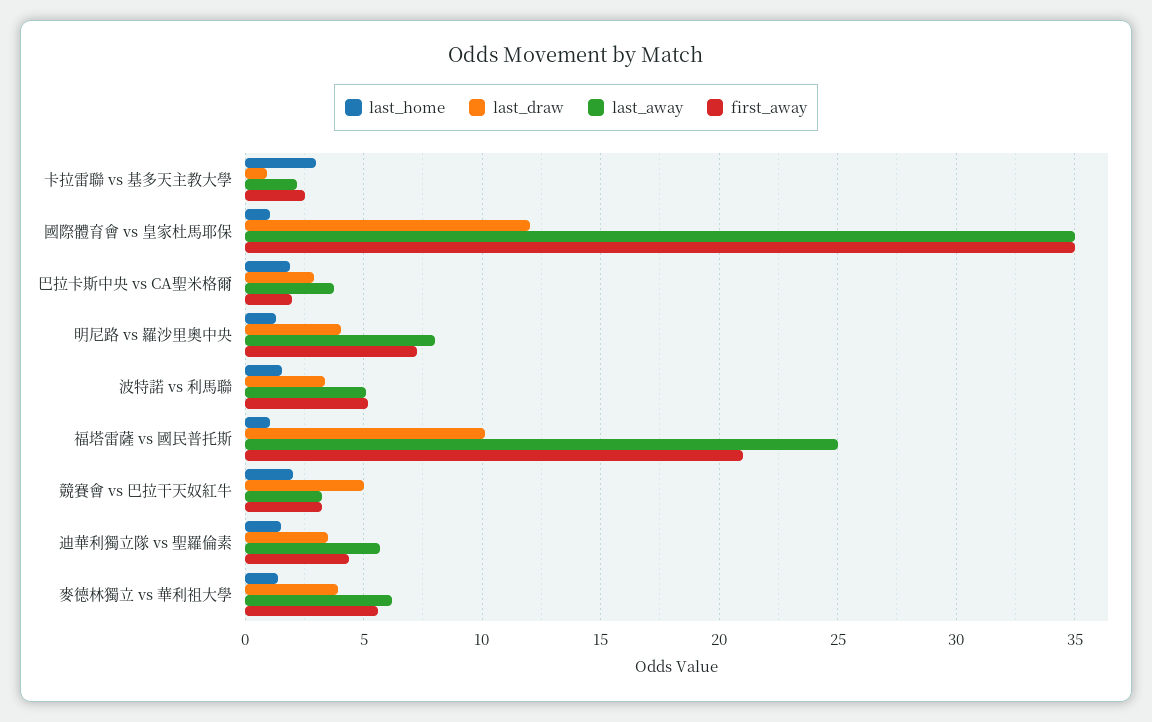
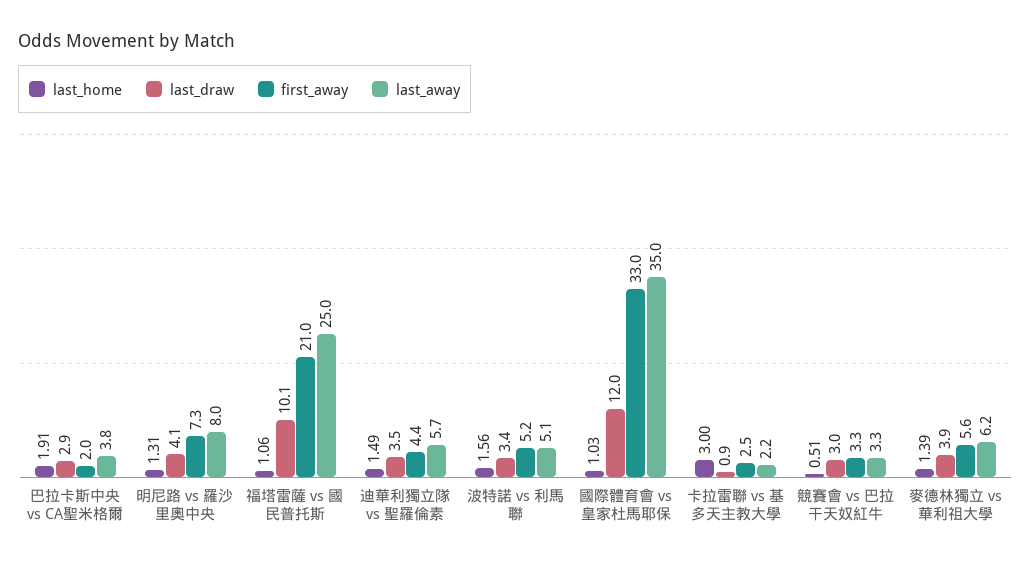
first_away, 國際體育會 vs 皇家杜馬耶保: 35 -> 33
last_home, 競賽會 vs 巴拉干天奴紅牛: 2 -> 0.51
last_draw, 競賽會 vs 巴拉干天奴紅牛: 5 -> 3

